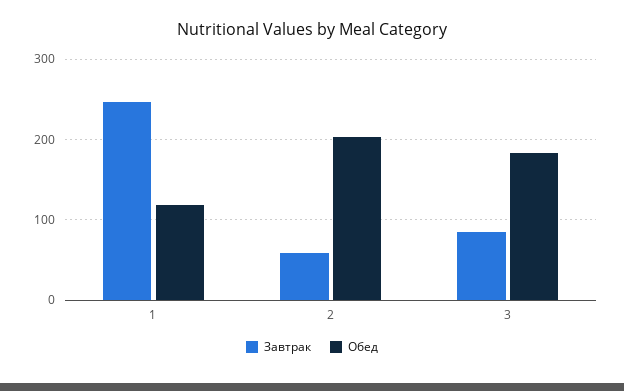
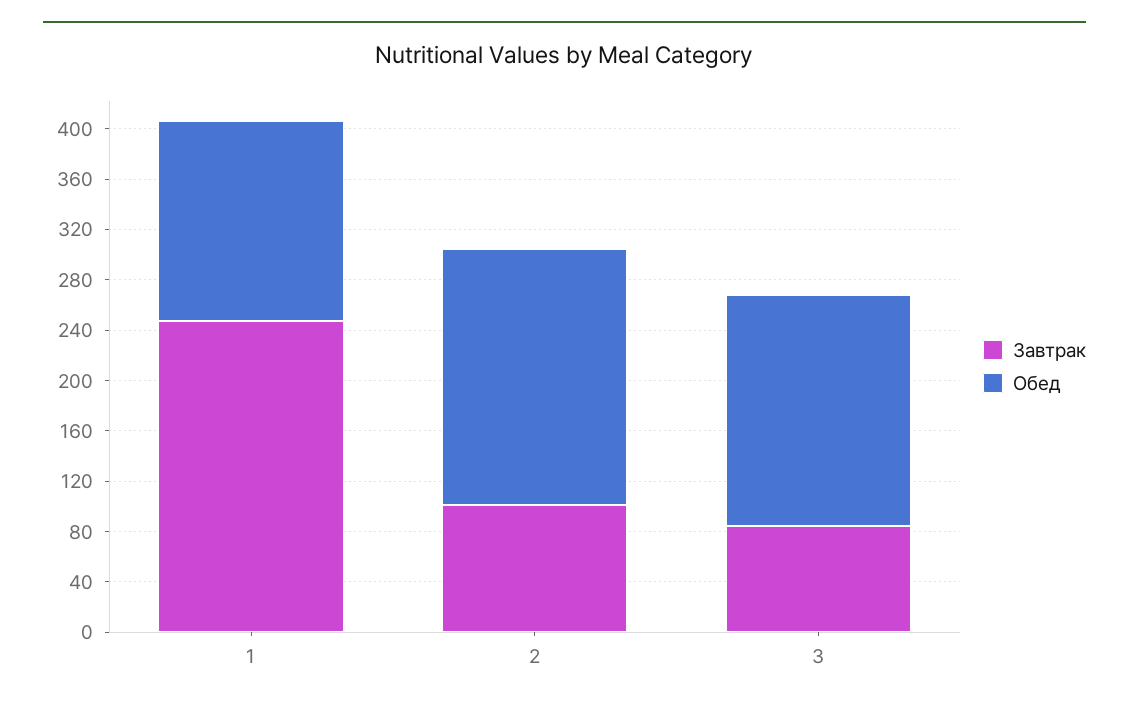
Обед, 1: 120 -> 160
Завтрак, 2: 60 -> 100

